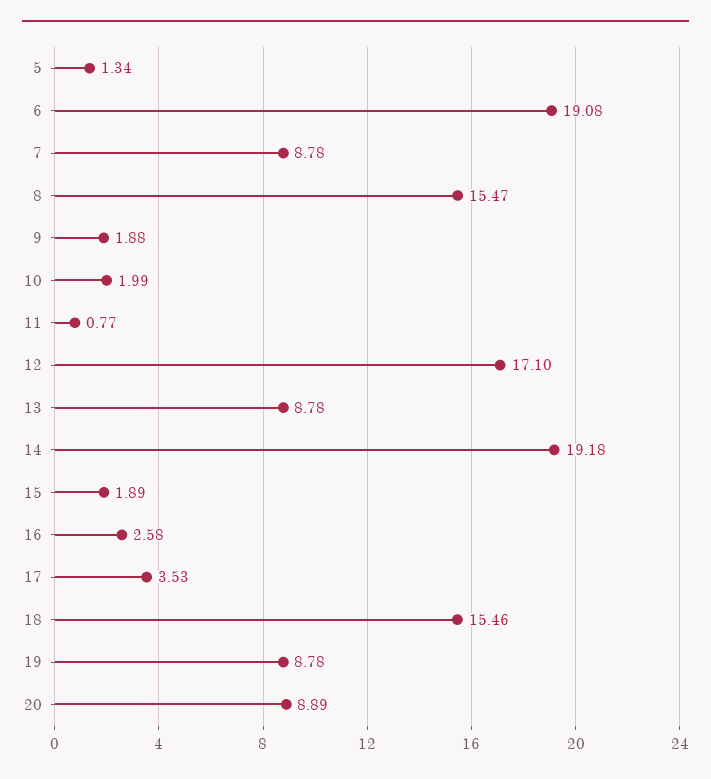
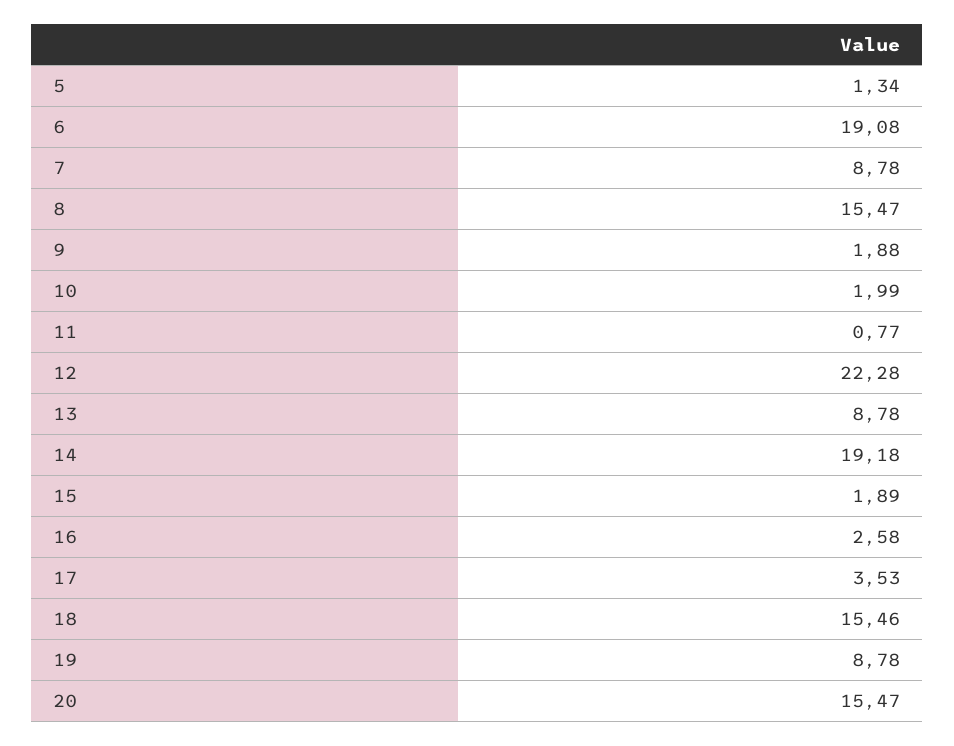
12: 17.1 -> 22.28
20: 8.89 -> 15.47

